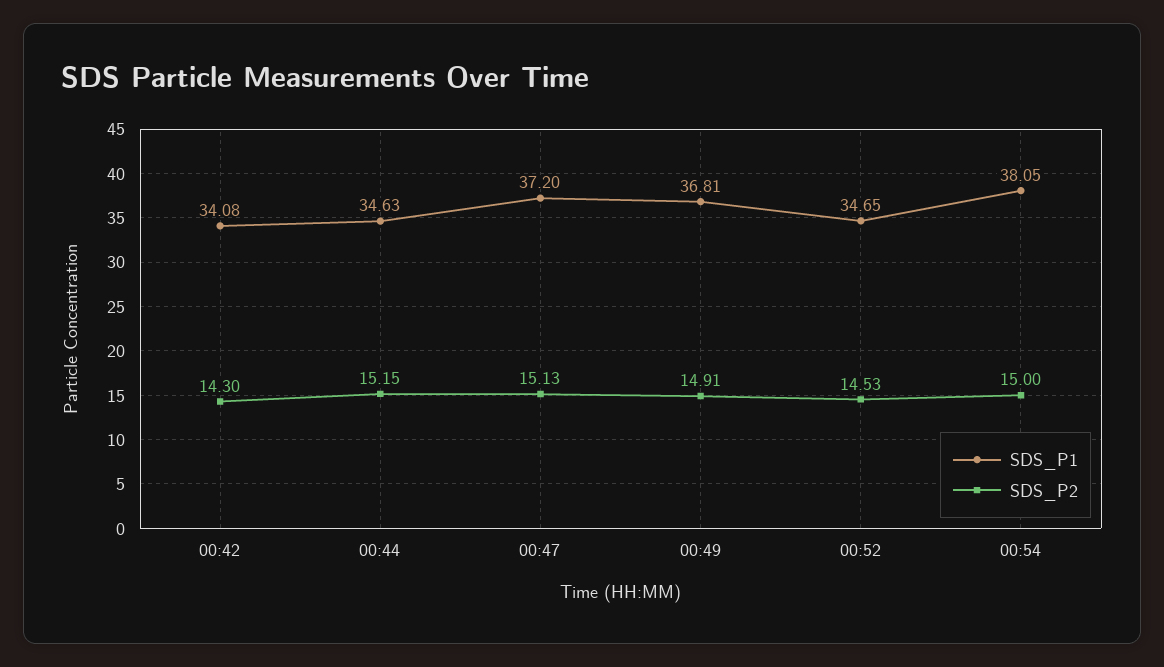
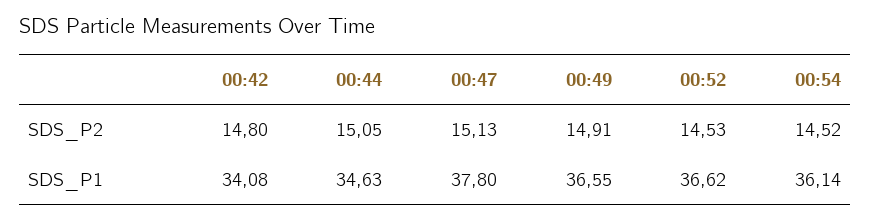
SDS_P2, 00:42: 14.3 -> 14.8
SDS_P2, 00:44: 15.15 -> 15.05
SDS_P1, 00:47: 37.2 -> 37.8
SDS_P1, 00:49: 36.81 -> 36.55
SDS_P1, 00:52: 34.65 -> 36.62
SDS_P1, 00:54: 38.05 -> 36.14
SDS_P2, 00:54: 15 -> 14.52

